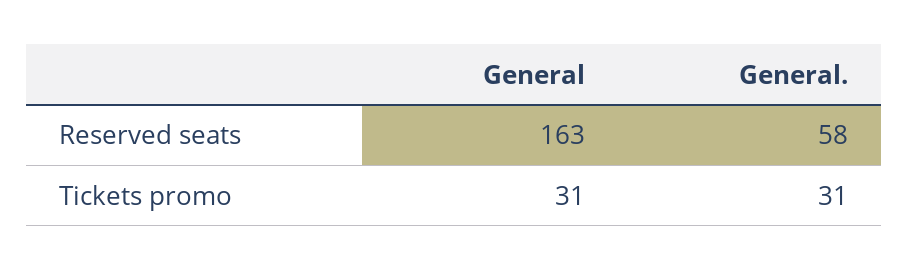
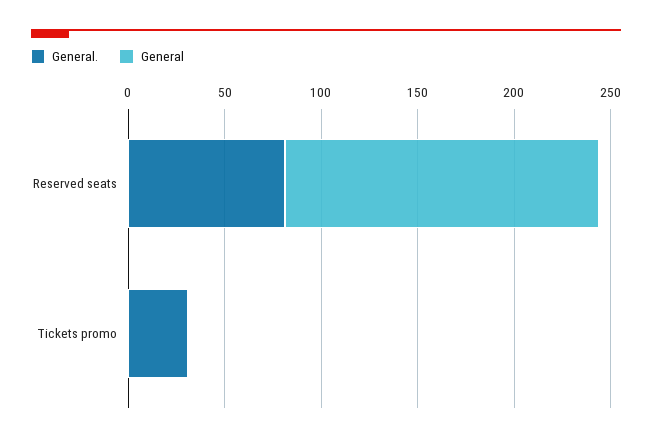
General., Reserved seats: 58 -> 80
General, Tickets promo: 31 -> 0

